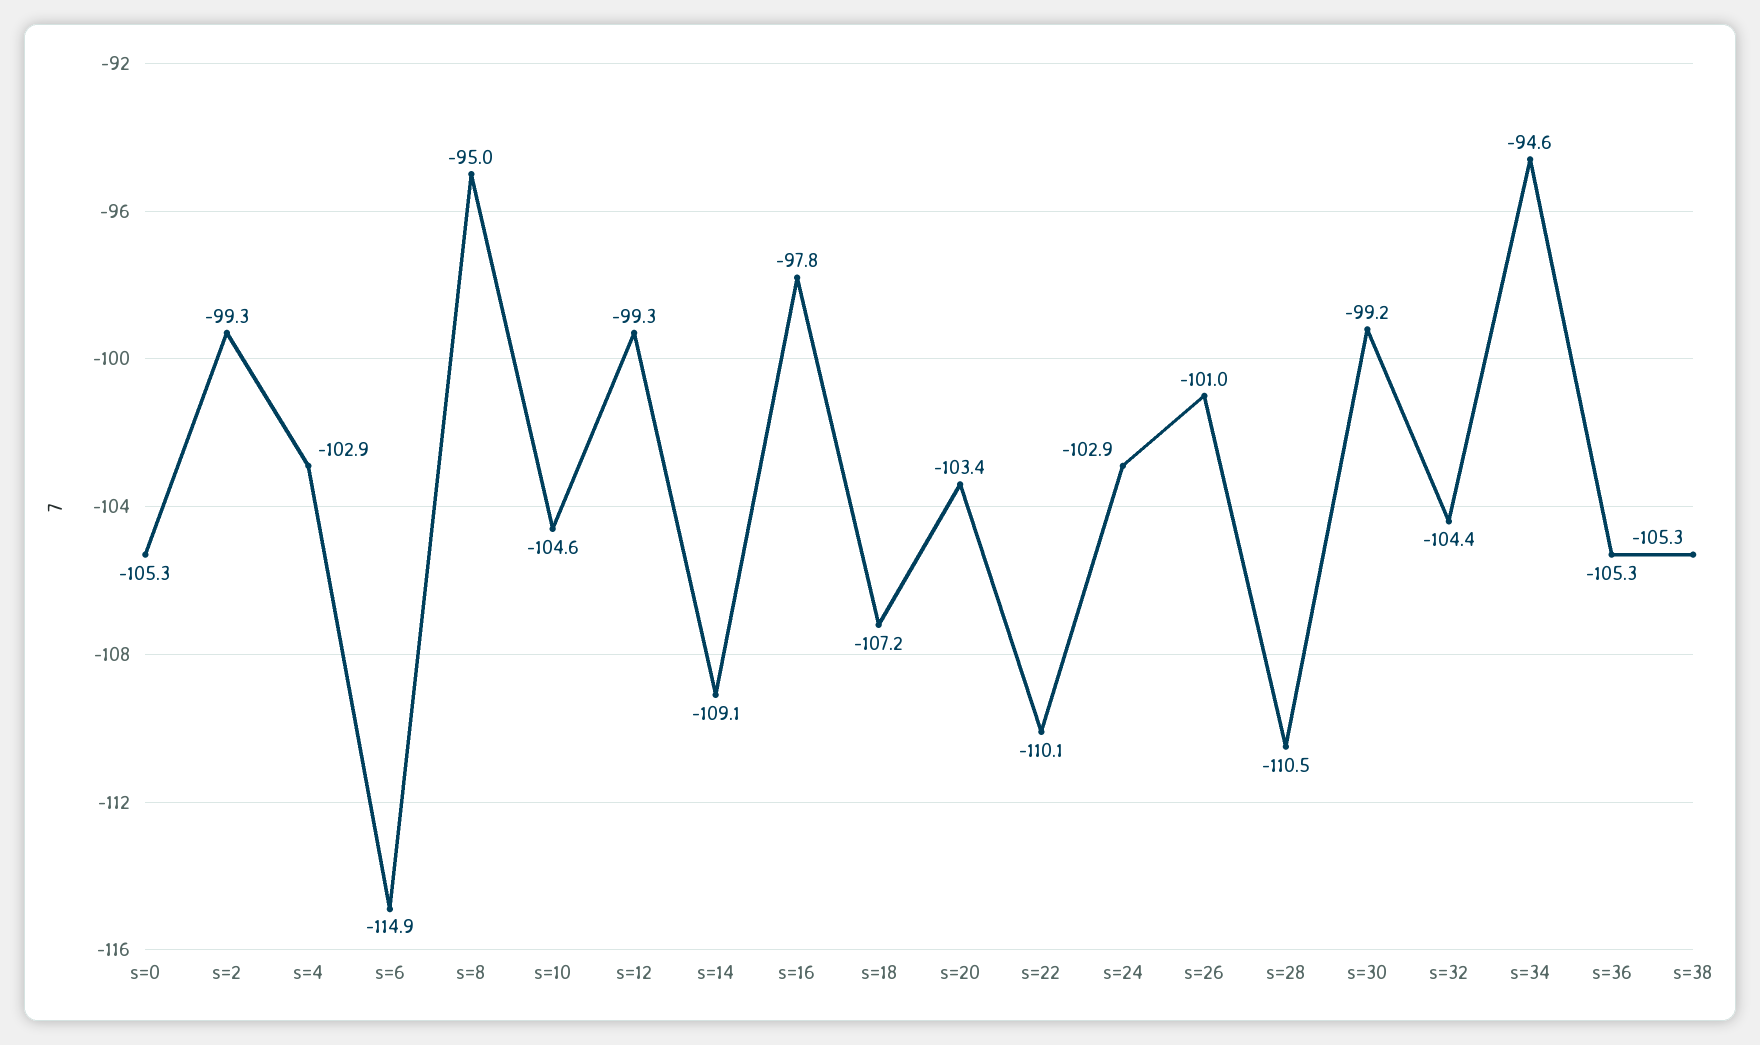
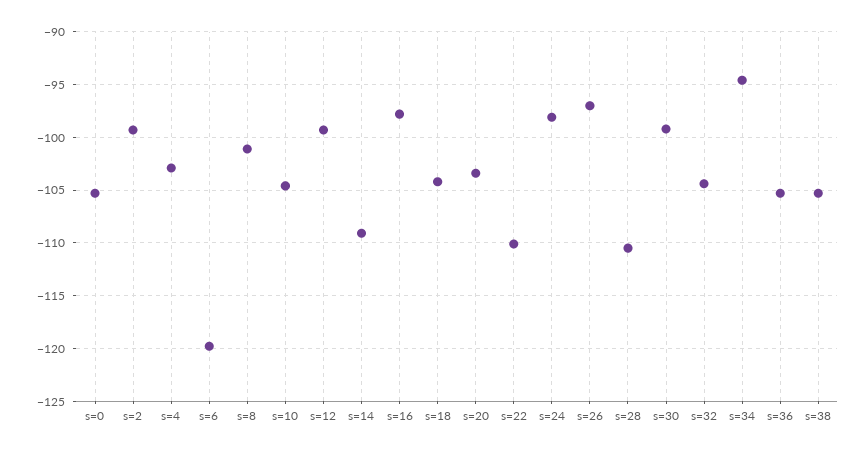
s=6: -114.9 -> -120
s=8: -95 -> -101
s=18: -107.2 -> -104
s=24: -102.9 -> -98
s=26: -101 -> -97

